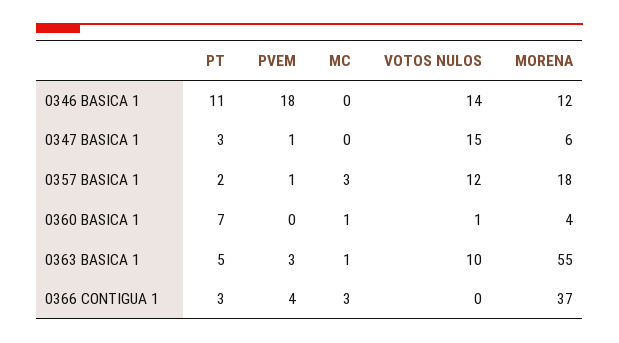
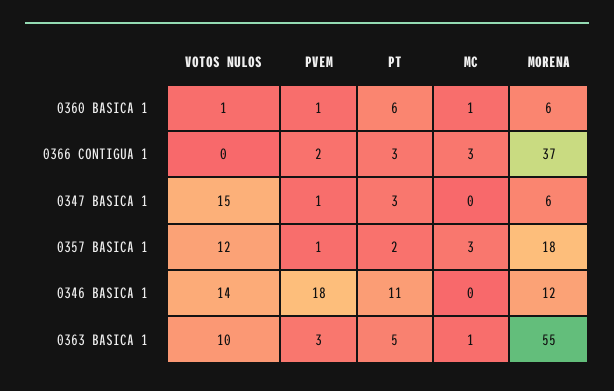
PT, 0360 BASICA 1: 7 -> 6
PVEM, 0360 BASICA 1: 0 -> 1
MORENA, 0360 BASICA 1: 4 -> 6
PVEM, 0366 CONTIGUA 1: 4 -> 2

